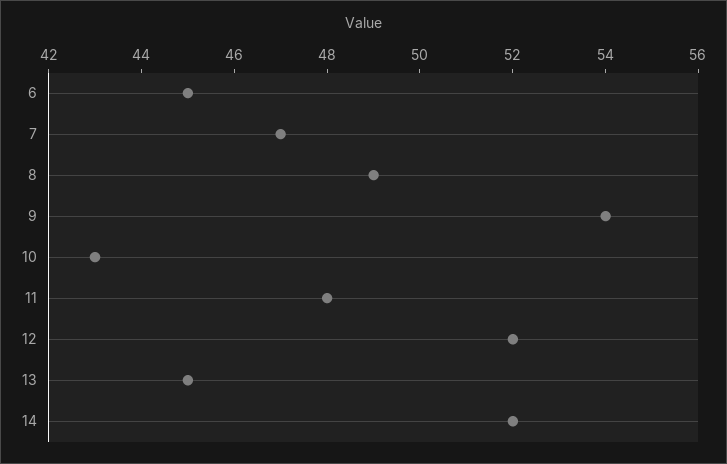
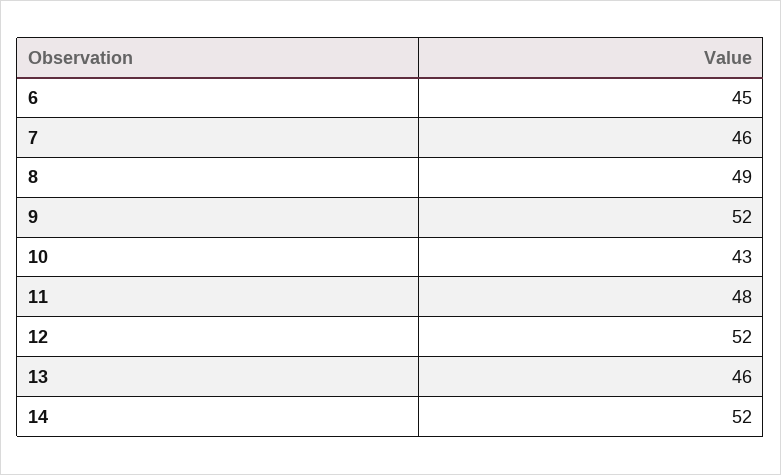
7: 47 -> 46
9: 54 -> 52
13: 45 -> 46

